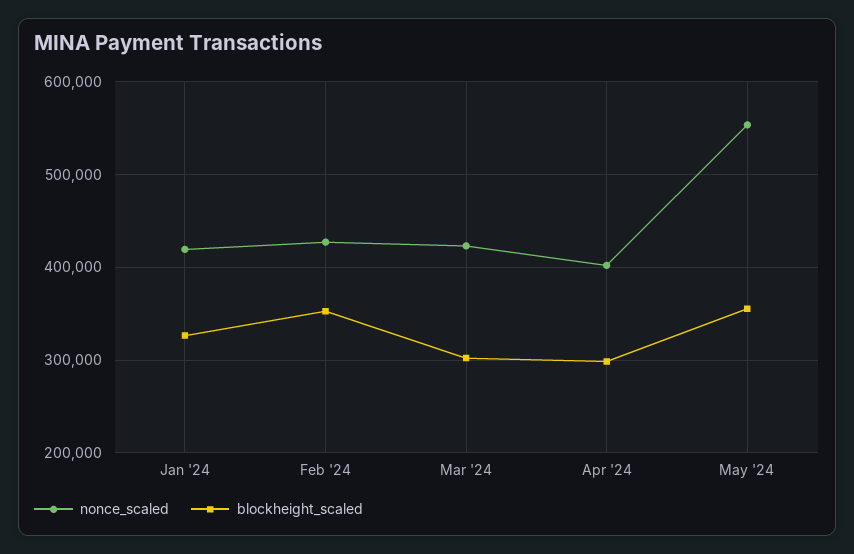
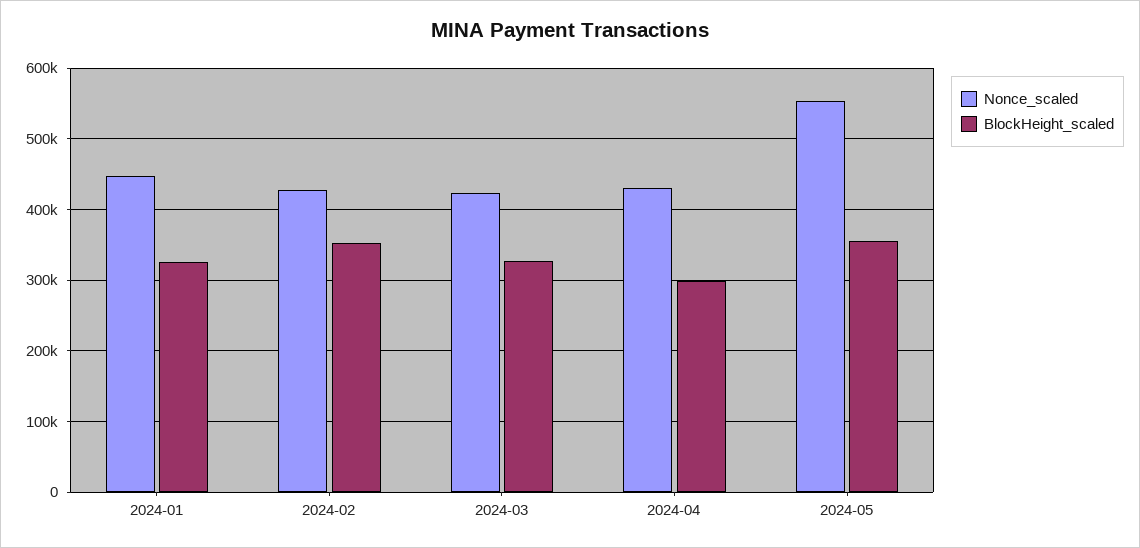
nonce_scaled, Jan '24: 420000 -> 450000
blockheight_scaled, Mar '24: 300000 -> 330000
nonce_scaled, Apr '24: 400000 -> 430000

